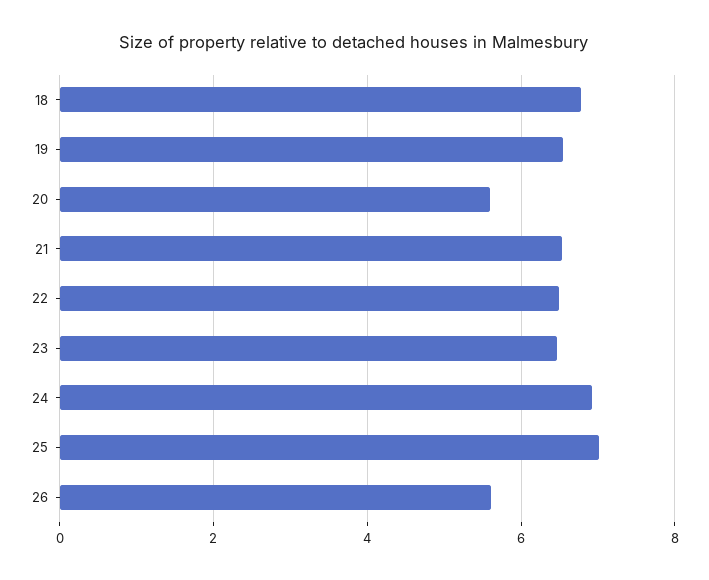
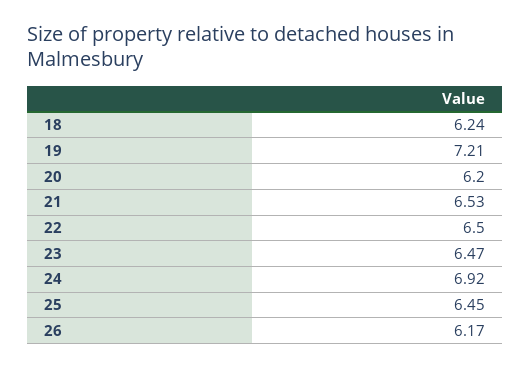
18: 6.8 -> 6.24
19: 6.6 -> 7.21
20: 5.6 -> 6.2
25: 7 -> 6.45
26: 5.6 -> 6.17

